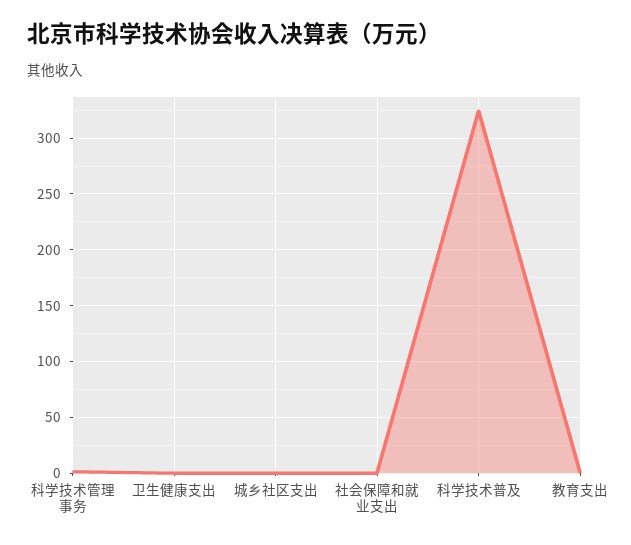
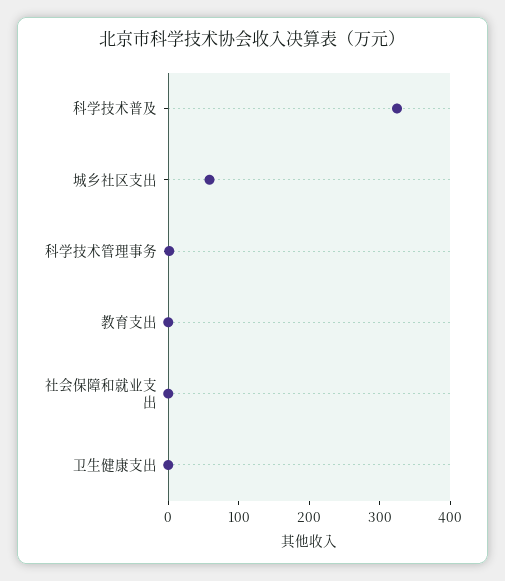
城乡社区支出: 0 -> 60

